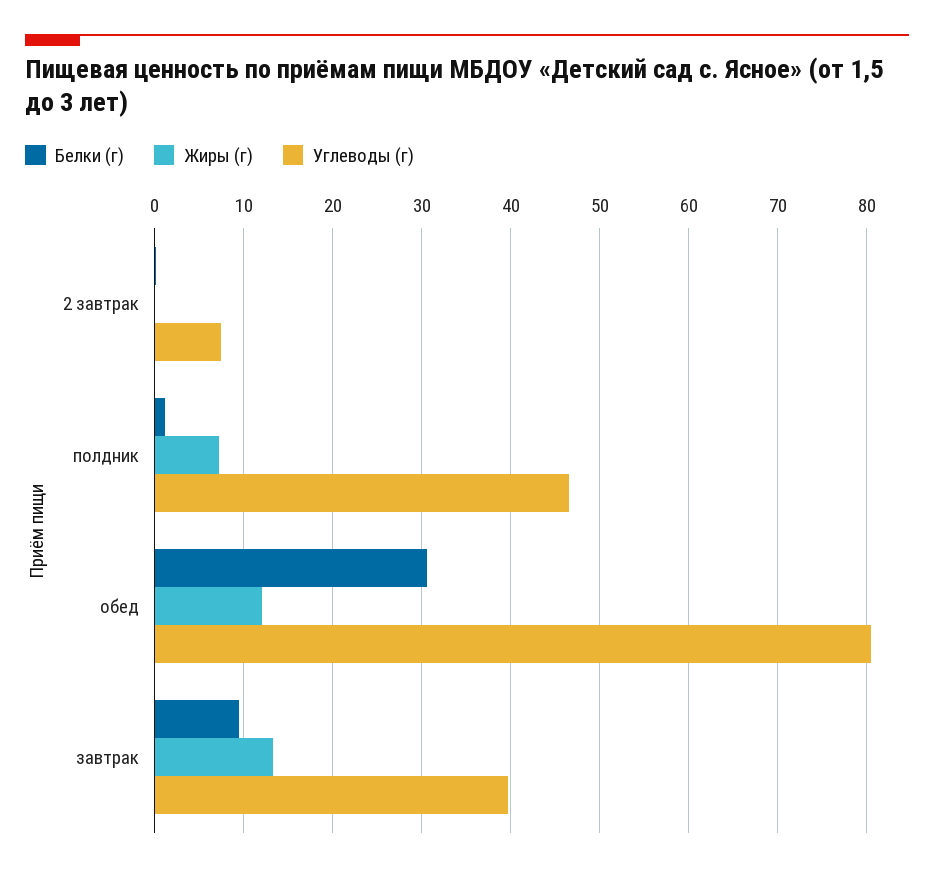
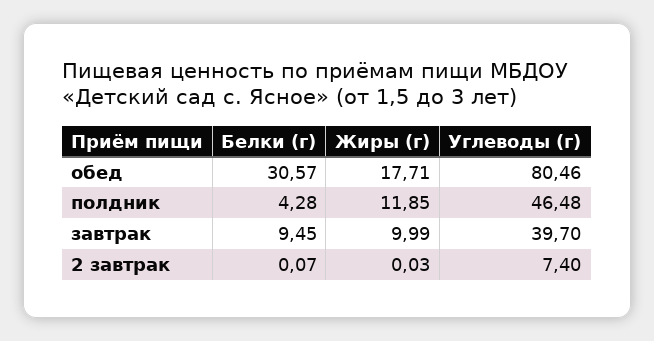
Белки (г), полдник: 1 -> 4.28
Жиры (г), полдник: 7 -> 11.85
Жиры (г), обед: 12 -> 17.71
Жиры (г), завтрак: 13 -> 9.99

